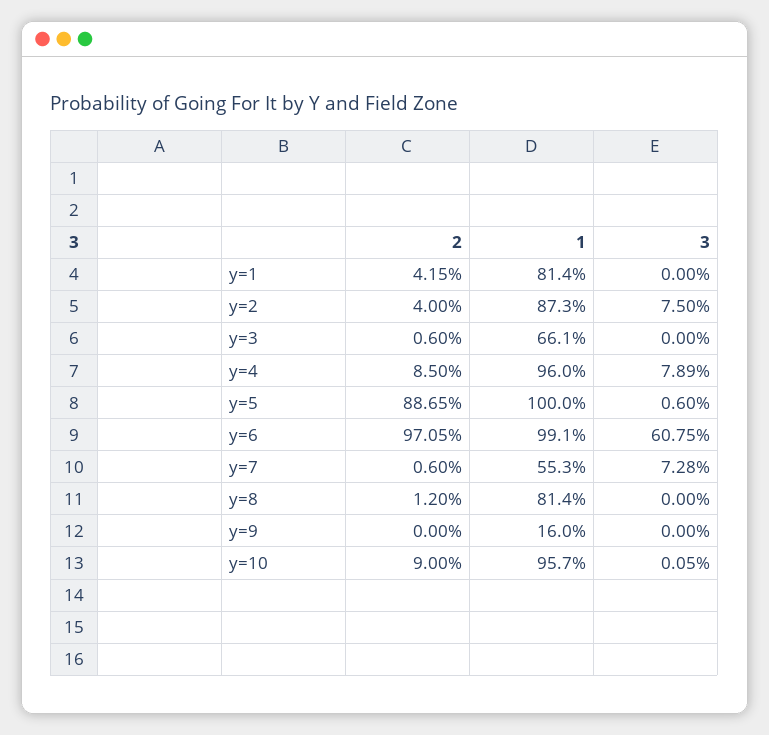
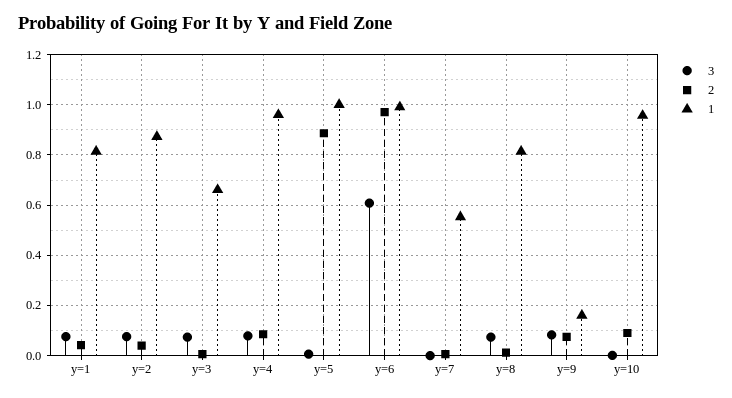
3, y=1: 0 -> 0.075
3, y=3: 0 -> 0.075
3, y=7: 0.0728 -> 0
3, y=8: 0 -> 0.075
2, y=9: 0 -> 0.075
3, y=9: 0 -> 0.075

